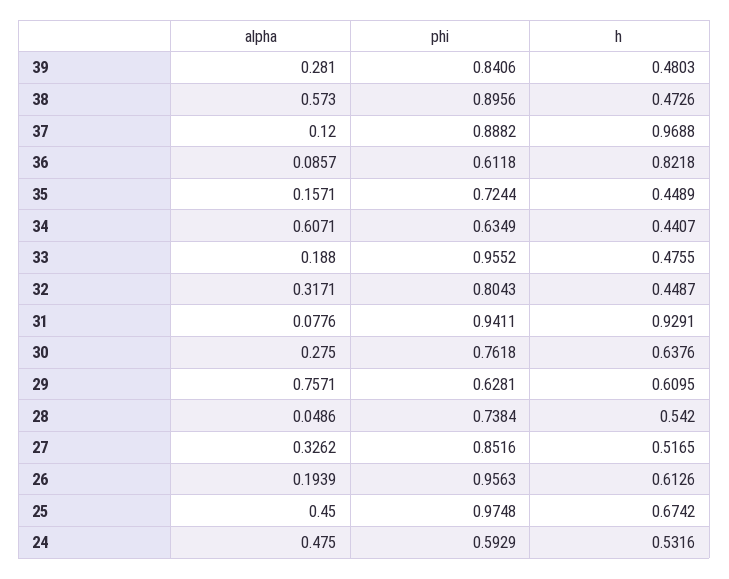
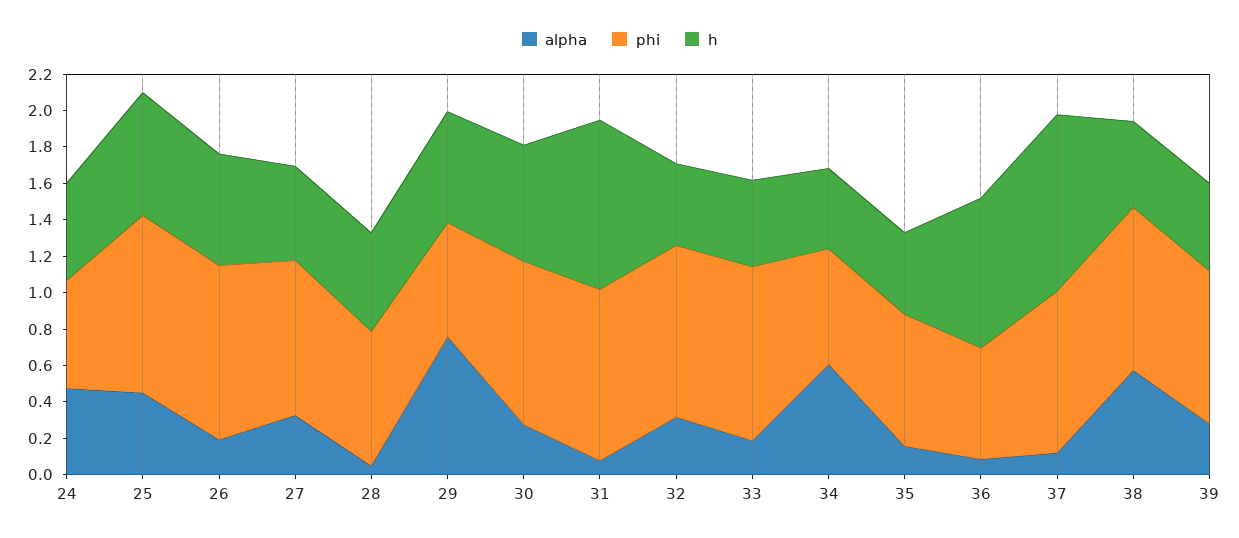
phi, 32: 0.8043 -> 0.95
phi, 30: 0.7618 -> 0.9

